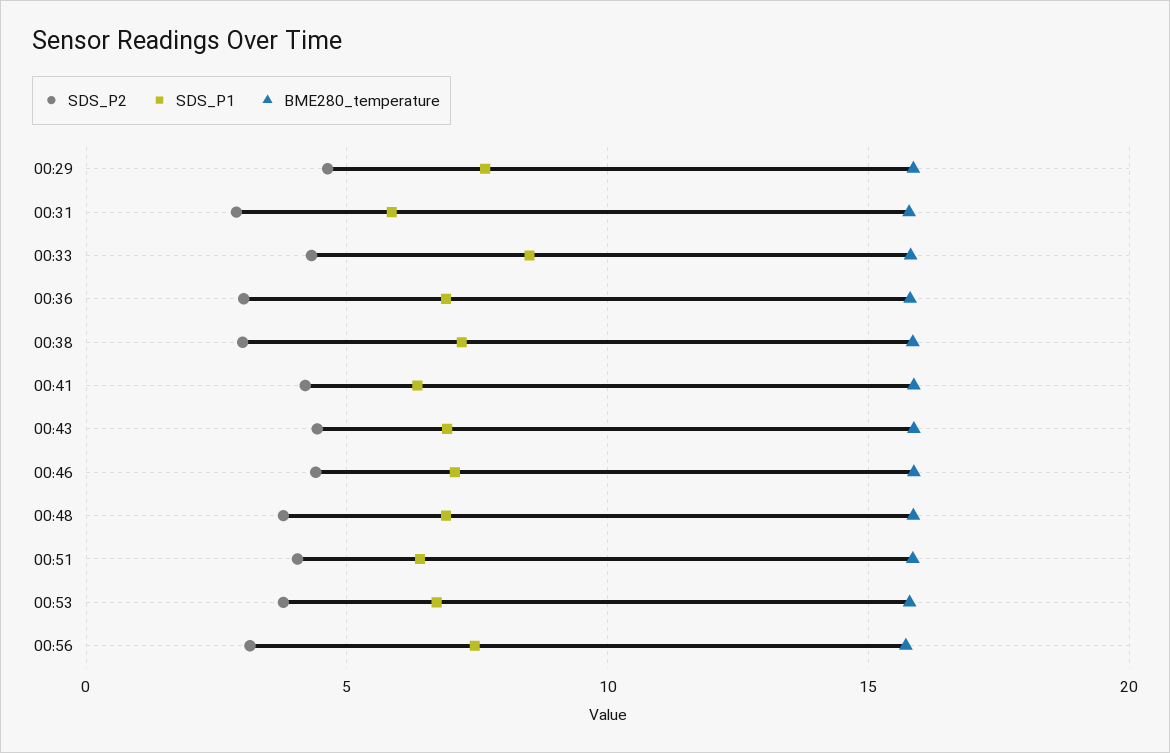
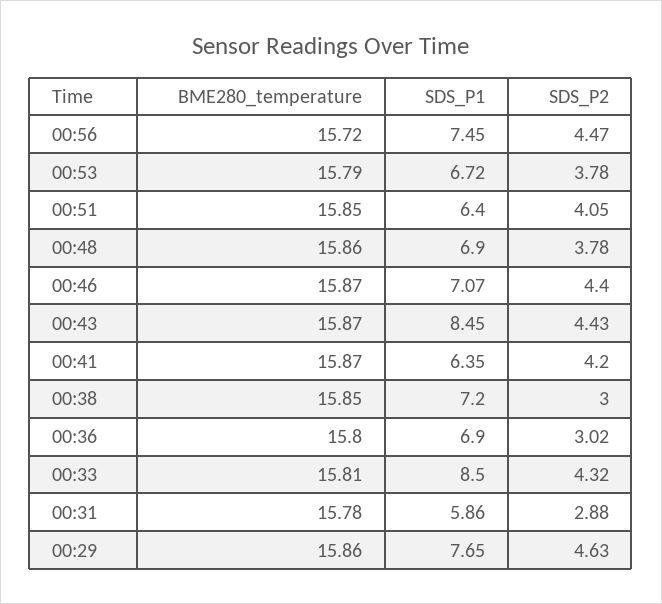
SDS_P1, 00:43: 7 -> 8.45
SDS_P2, 00:56: 3 -> 4.47

